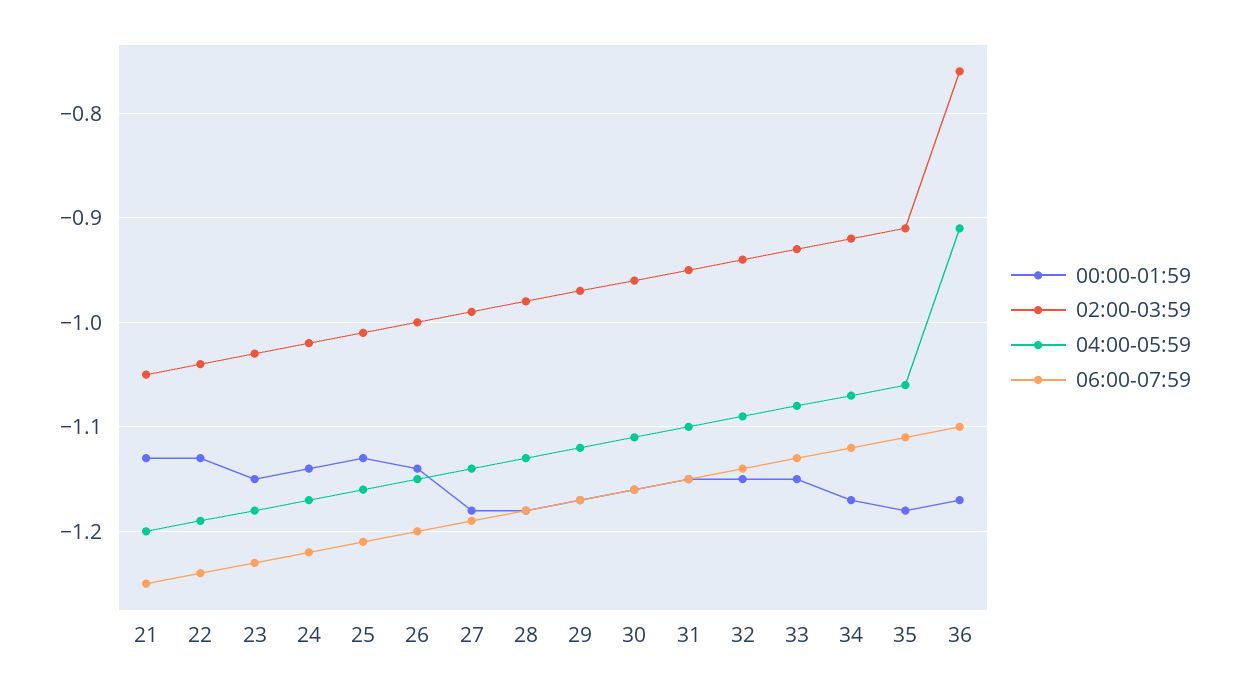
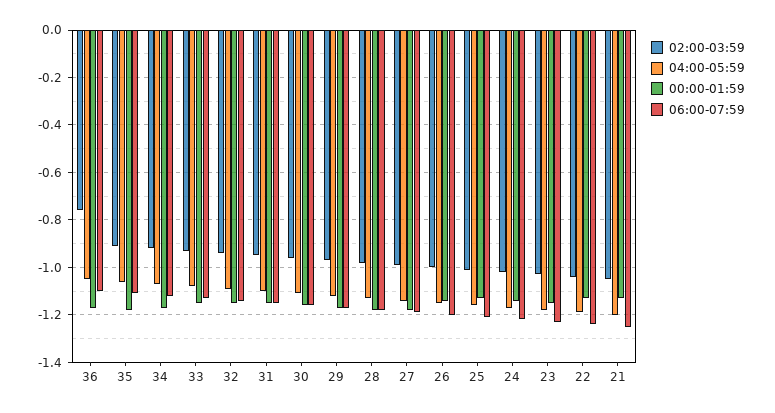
04:00-05:59, 36: -0.91 -> -1.05

